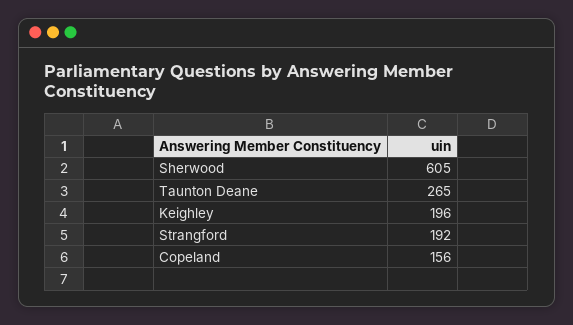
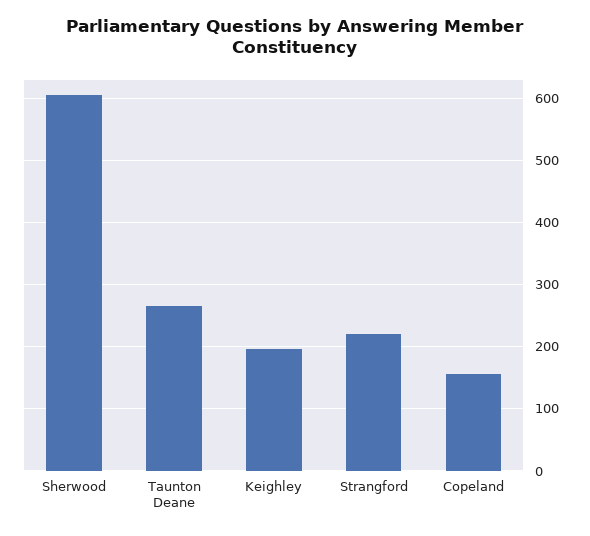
Strangford: 192 -> 220

